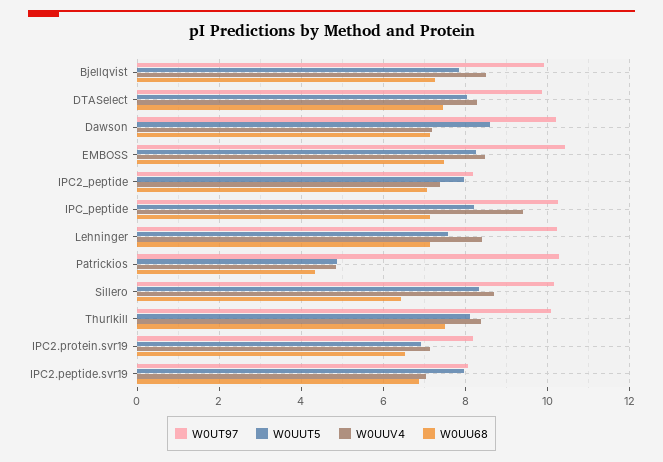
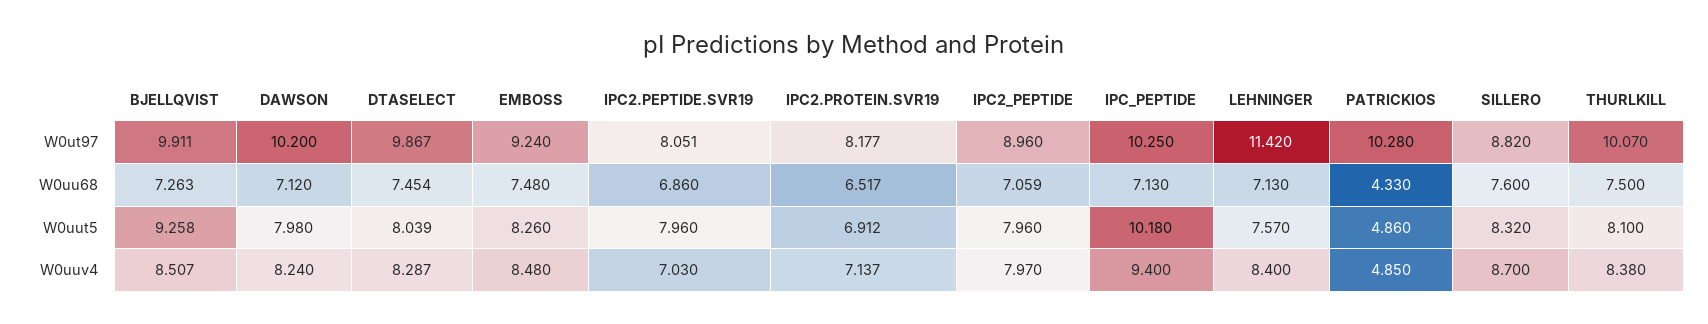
W0UUT5, Bjellqvist: 7.8 -> 9.258
W0UUT5, Dawson: 8.6 -> 7.98
W0UUV4, Dawson: 7.2 -> 8.24
W0UT97, EMBOSS: 10.4 -> 9.24
W0UT97, IPC2_peptide: 8.2 -> 8.96
W0UUV4, IPC2_peptide: 7.4 -> 7.97
W0UUT5, IPC_peptide: 8.2 -> 10.18
W0UT97, Lehninger: 10.2 -> 11.42
W0UT97, Sillero: 10.2 -> 8.82
W0UU68, Sillero: 6.4 -> 7.6

